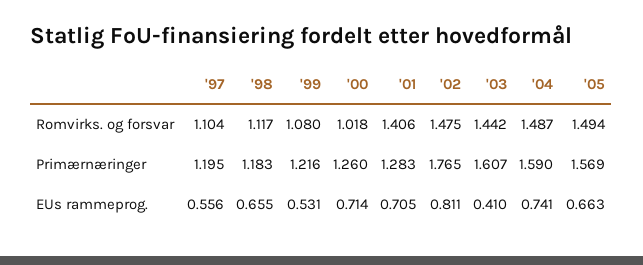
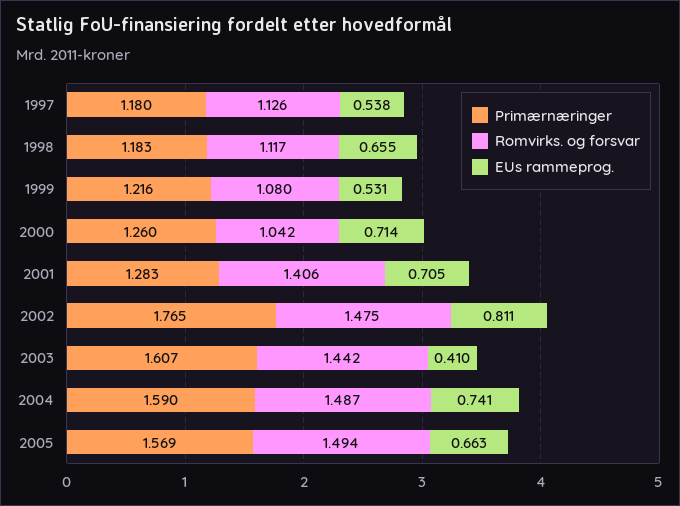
Romvirks. og forsvar, '97: 1.104 -> 1.126
Romvirks. og forsvar, '00: 1.018 -> 1.042
Primærnæringer, '97: 1.195 -> 1.18
EUs rammeprog., '97: 0.556 -> 0.538

